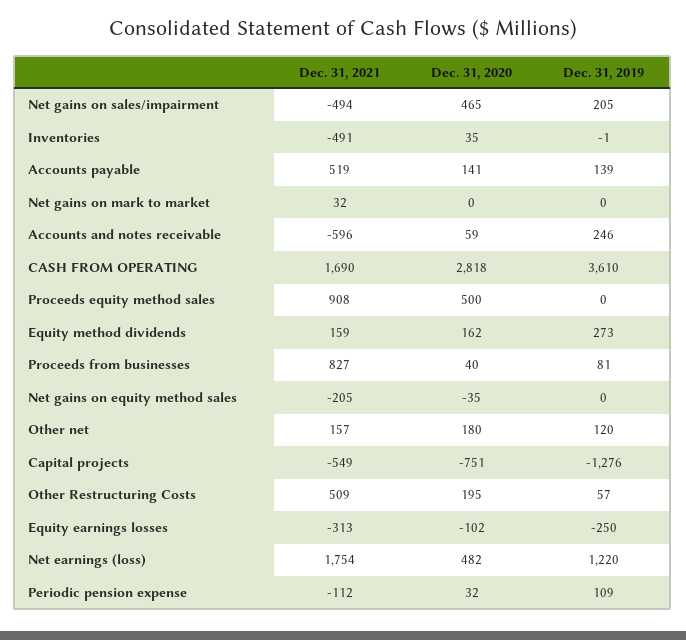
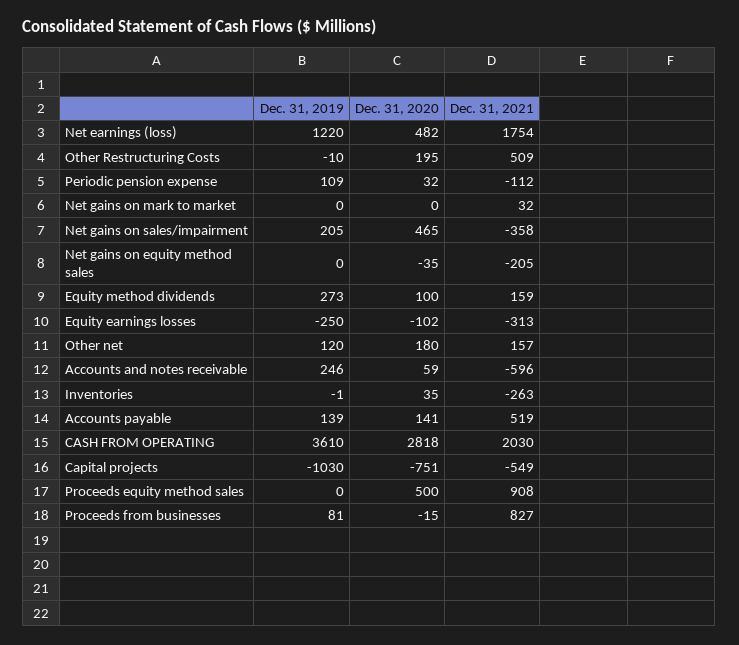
Dec. 31, 2021, Net gains on sales/impairment: -494 -> -358
Dec. 31, 2021, Inventories: -491 -> -263
Dec. 31, 2021, CASH FROM OPERATING: 1690 -> 2030
Dec. 31, 2020, Equity method dividends: 162 -> 100
Dec. 31, 2020, Proceeds from businesses: 40 -> -15
Dec. 31, 2019, Capital projects: -1276 -> -1030
Dec. 31, 2019, Other Restructuring Costs: 57 -> -10

